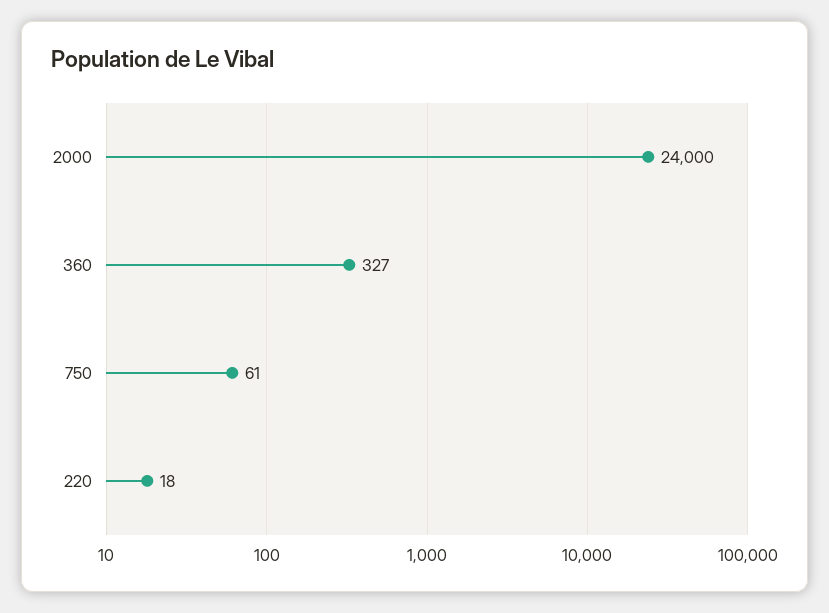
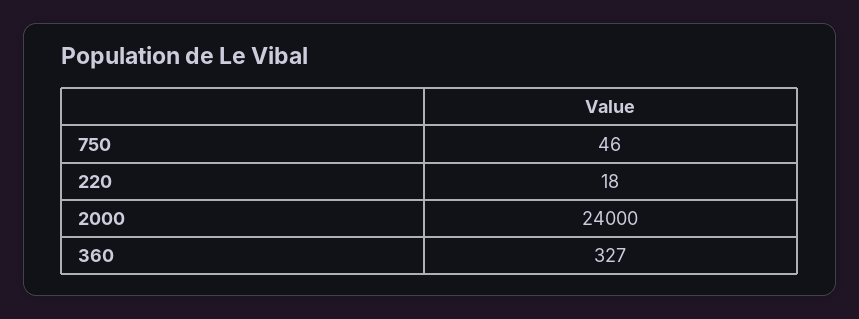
750: 61 -> 46

